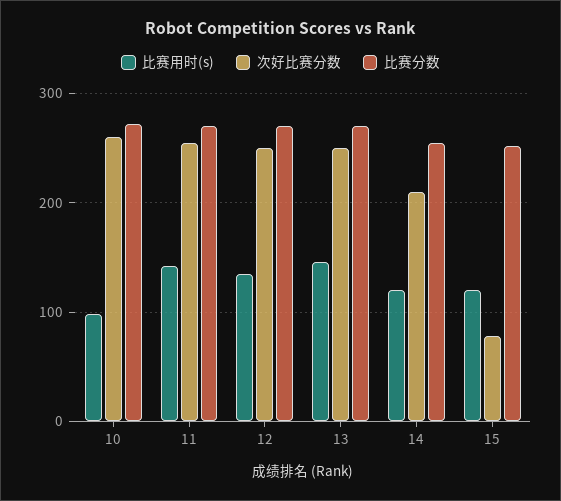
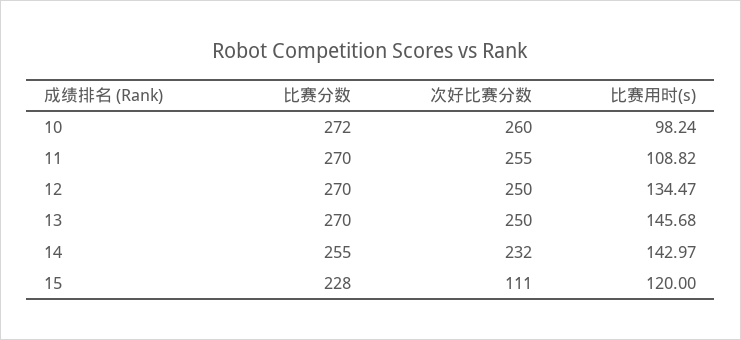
比赛用时(s), 11: 140 -> 108.82
比赛用时(s), 14: 120 -> 142.97
次好比赛分数, 14: 210 -> 232
次好比赛分数, 15: 80 -> 111
比赛分数, 15: 250 -> 228

